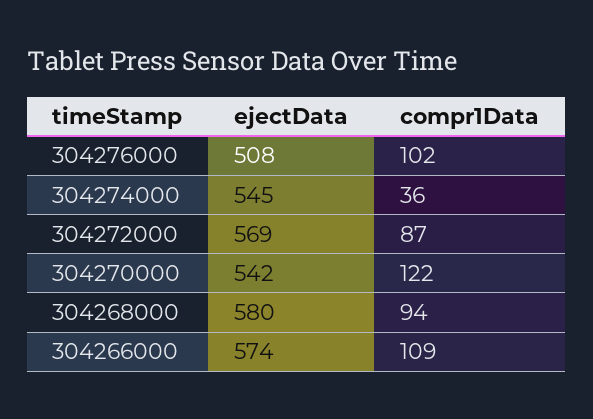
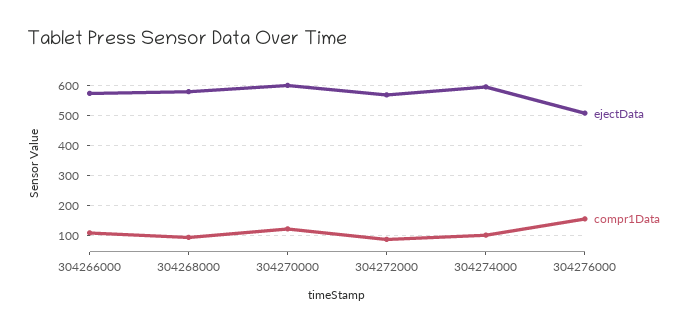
compr1Data, 304276000: 102 -> 150
ejectData, 304274000: 545 -> 600
compr1Data, 304274000: 36 -> 100
ejectData, 304270000: 542 -> 600

